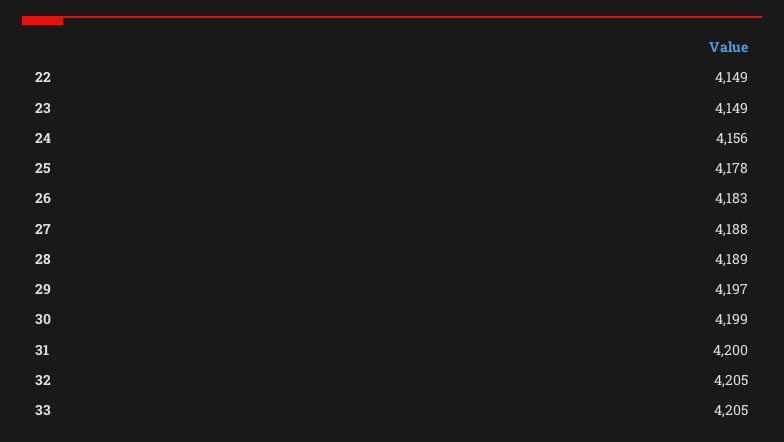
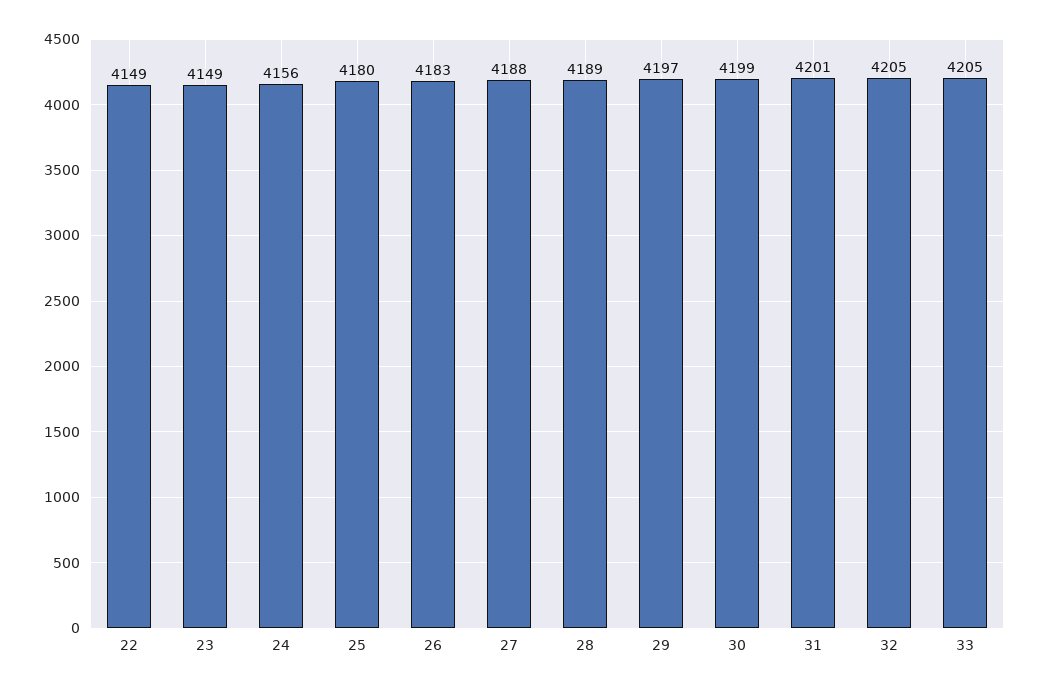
25: 4178 -> 4180
31: 4200 -> 4201

